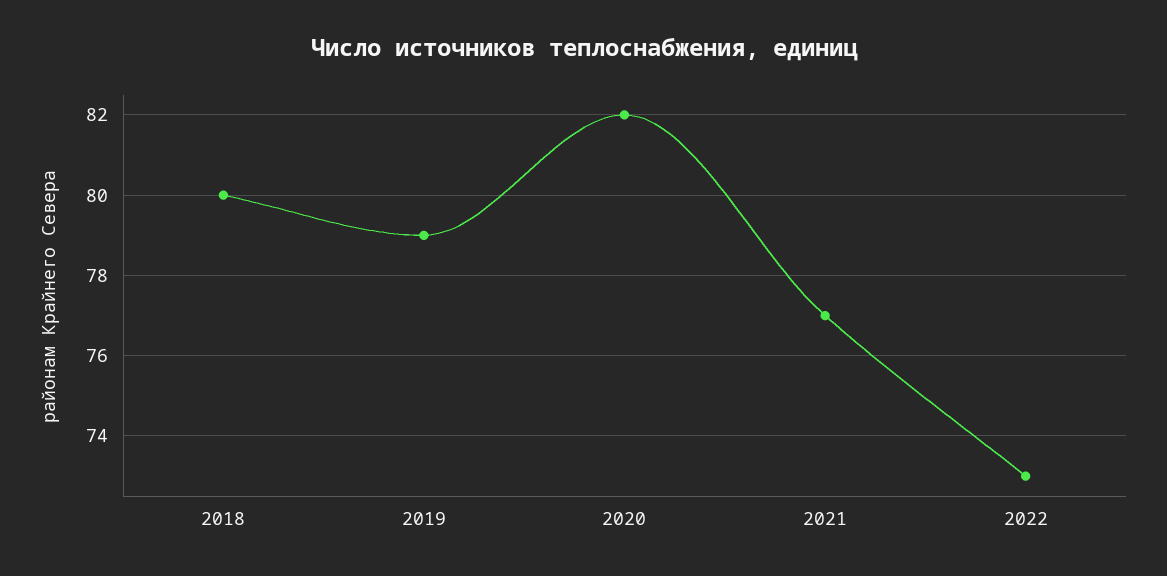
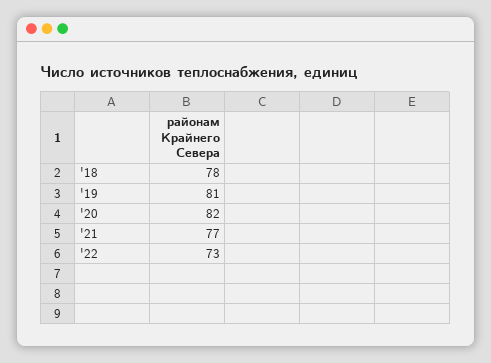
2018: 80 -> 78
2019: 79 -> 81

